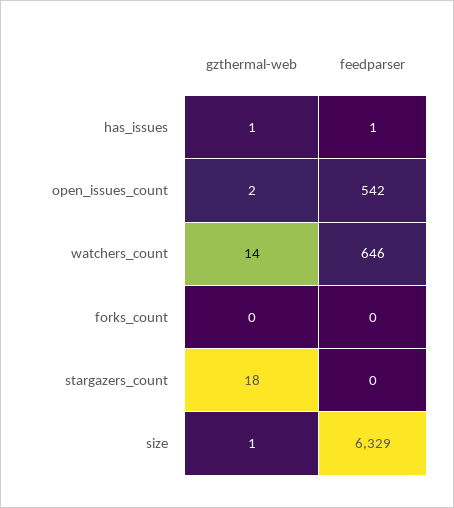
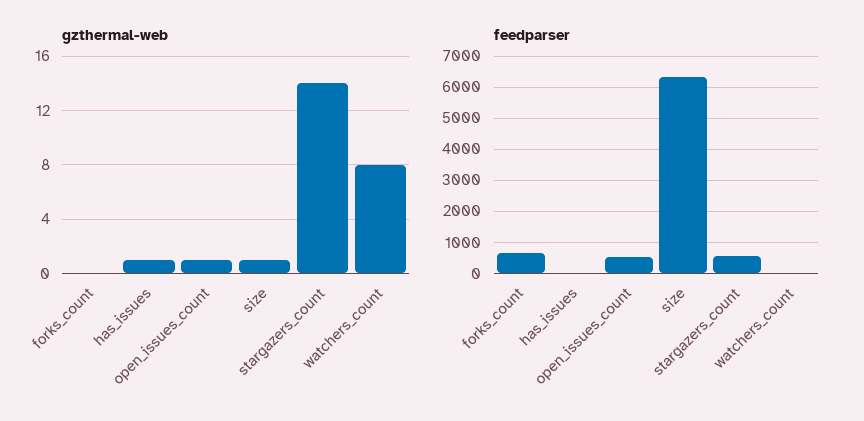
gzthermal-web, open_issues_count: 2 -> 1
gzthermal-web, watchers_count: 14 -> 8
feedparser, watchers_count: 646 -> 0
feedparser, forks_count: 0 -> 600
gzthermal-web, stargazers_count: 18 -> 14
feedparser, stargazers_count: 0 -> 600

